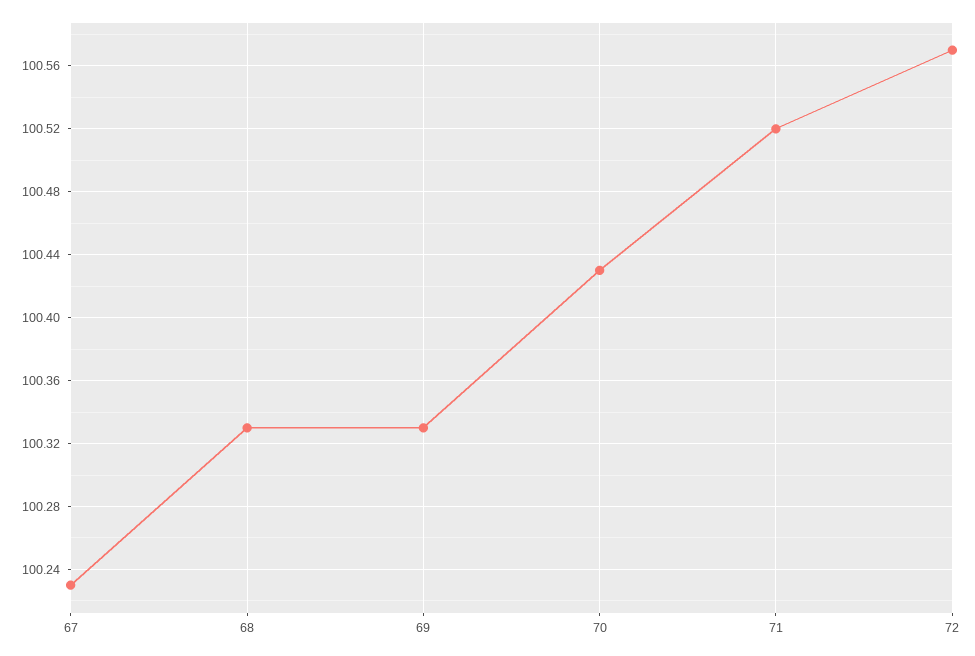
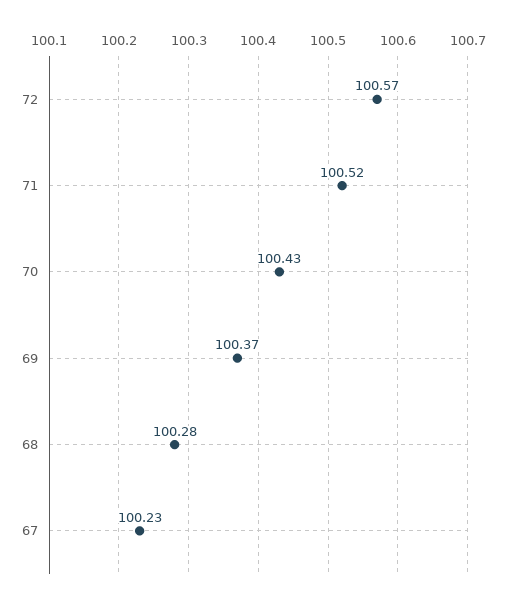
68: 100.33 -> 100.28
69: 100.33 -> 100.37

